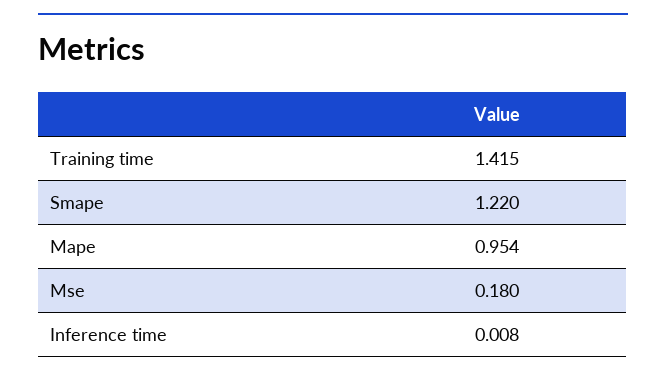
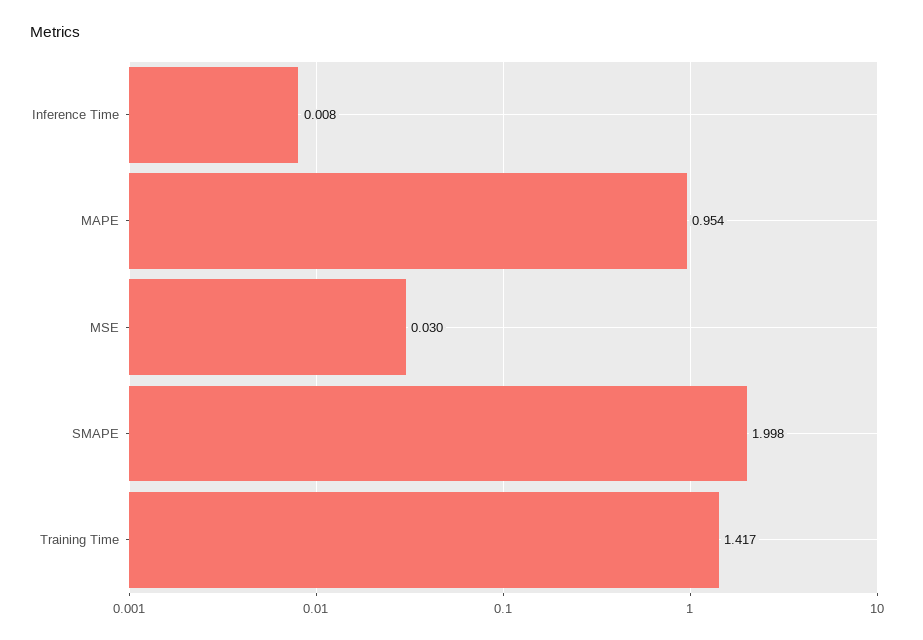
Training time: 1.415 -> 1.417
Smape: 1.22 -> 1.998
Mse: 0.18 -> 0.03

